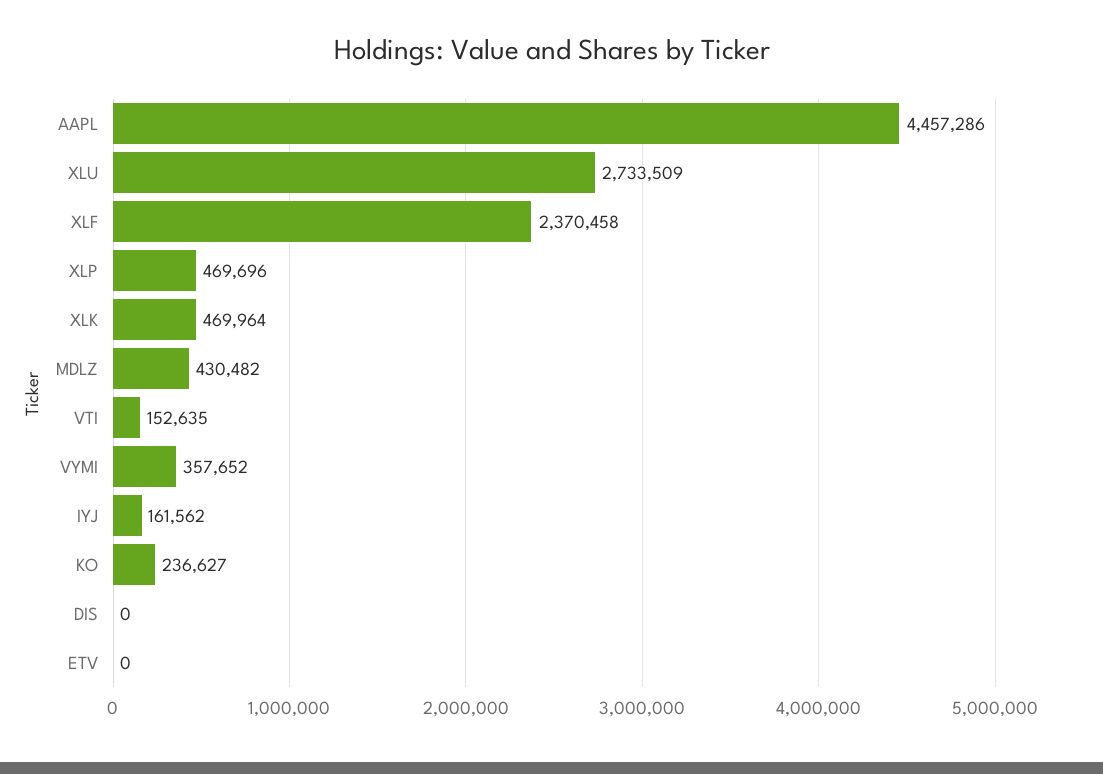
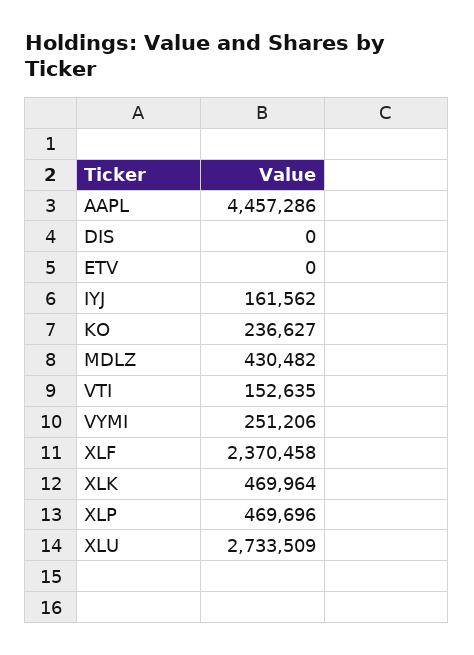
VYMI: 357652 -> 251206

